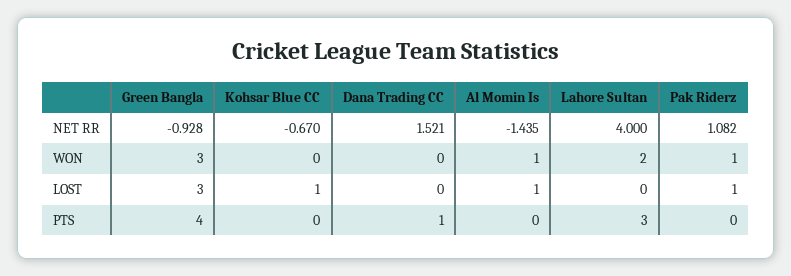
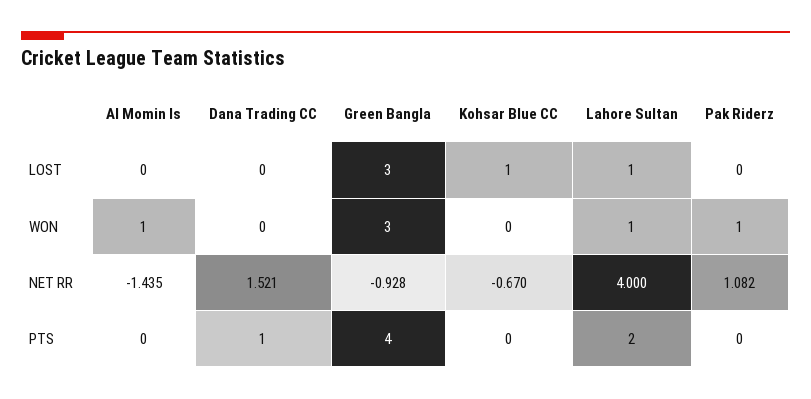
Lahore Sultan, WON: 2 -> 1
Al Momin Is, LOST: 1 -> 0
Lahore Sultan, LOST: 0 -> 1
Pak Riderz, LOST: 1 -> 0
Lahore Sultan, PTS: 3 -> 2

